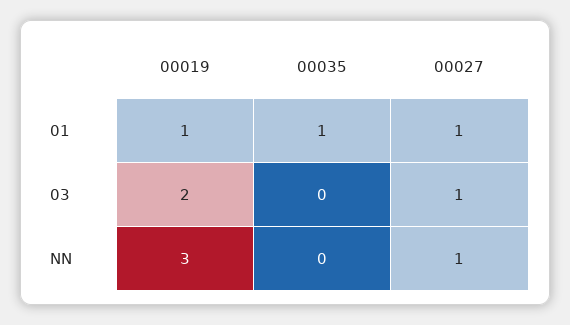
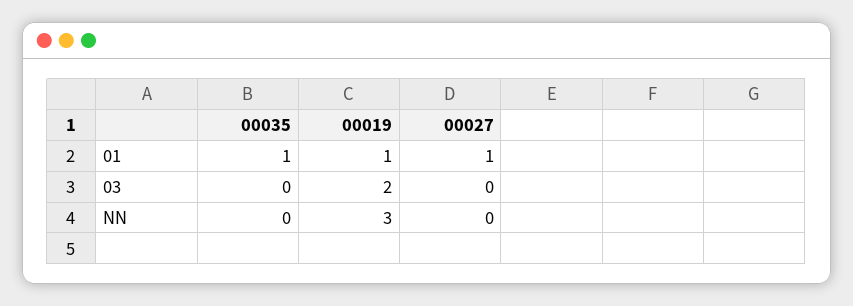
00027, 03: 1 -> 0
00027, NN: 1 -> 0

